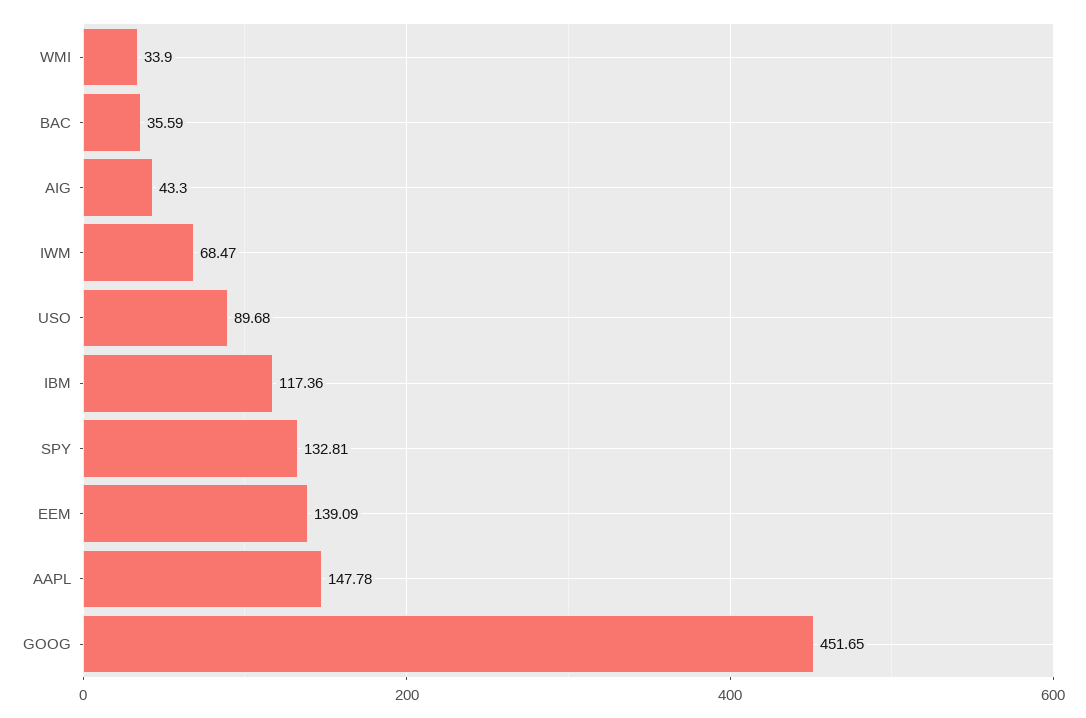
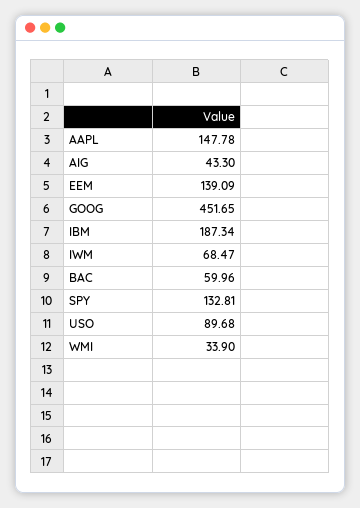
BAC: 35.59 -> 59.96
IBM: 117.36 -> 187.34

